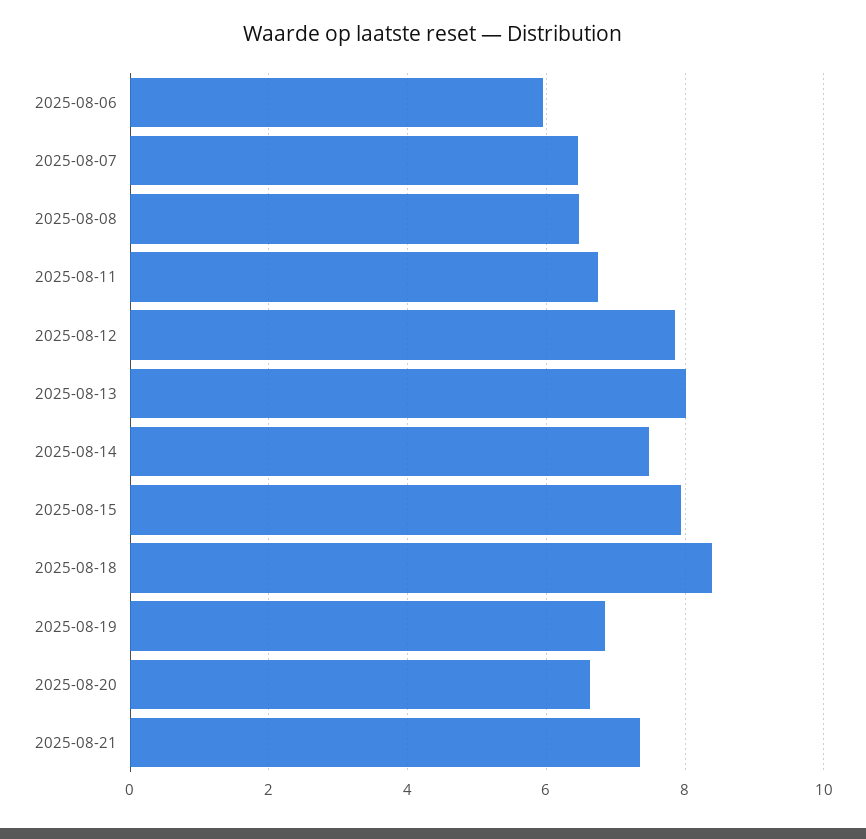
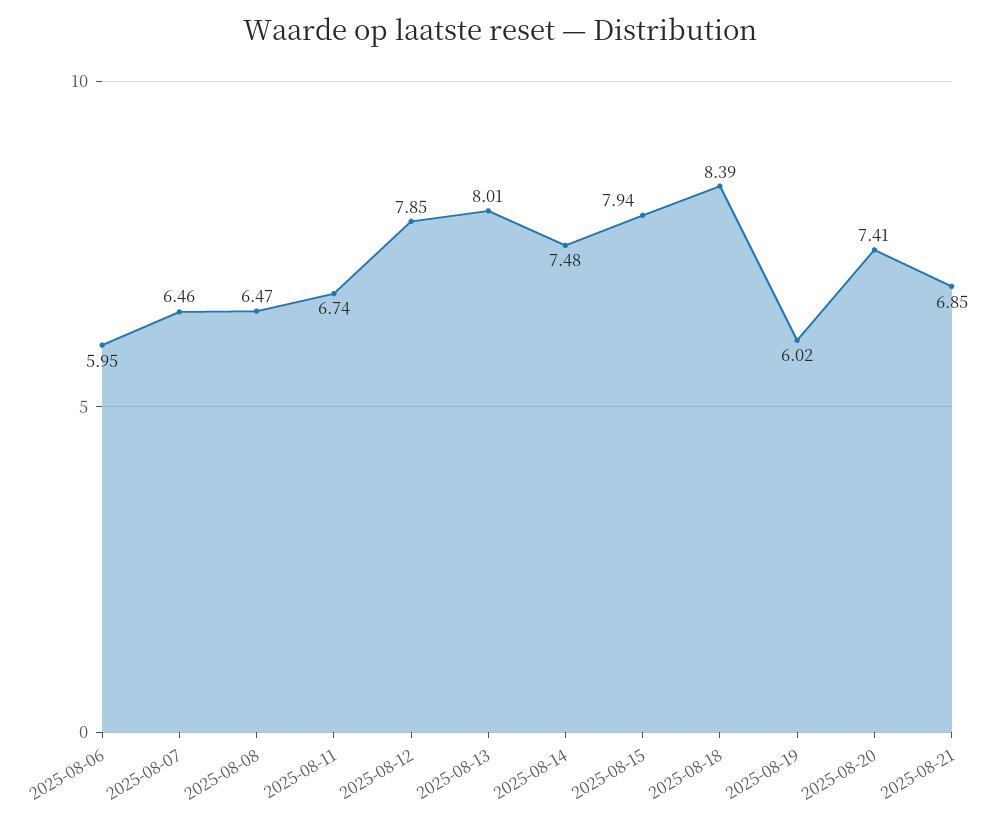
2025-08-19: 6.8 -> 6.02
2025-08-20: 6.6 -> 7.41
2025-08-21: 7.4 -> 6.85

